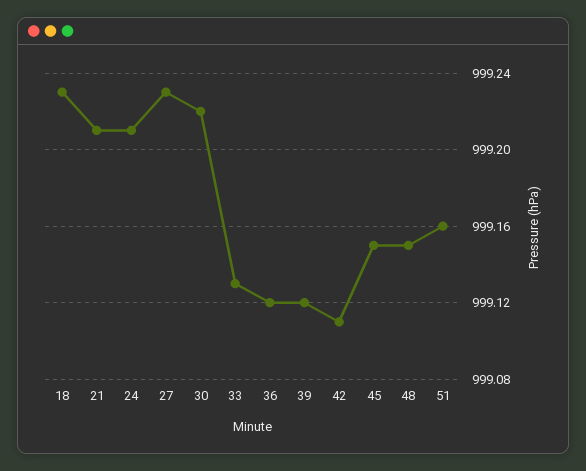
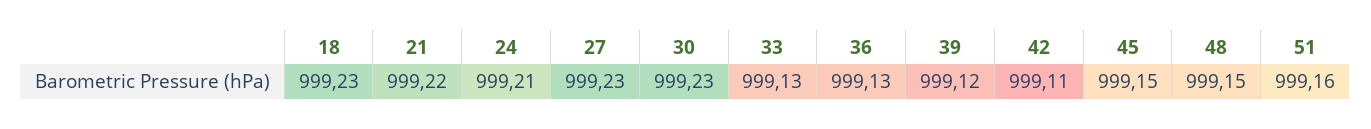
21: 999.21 -> 999.22
30: 999.22 -> 999.23
36: 999.12 -> 999.13

